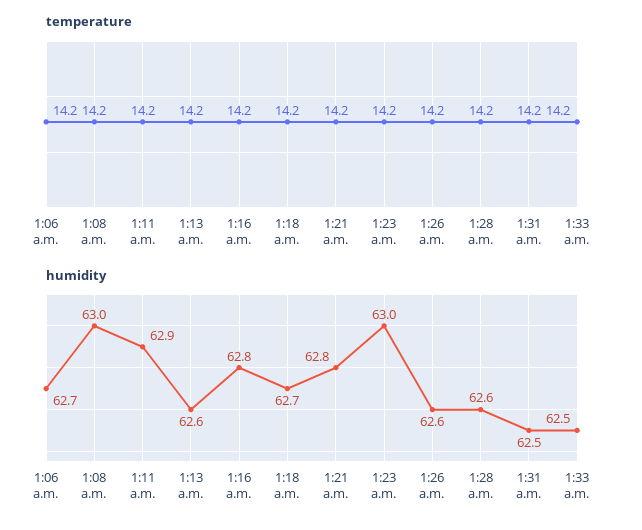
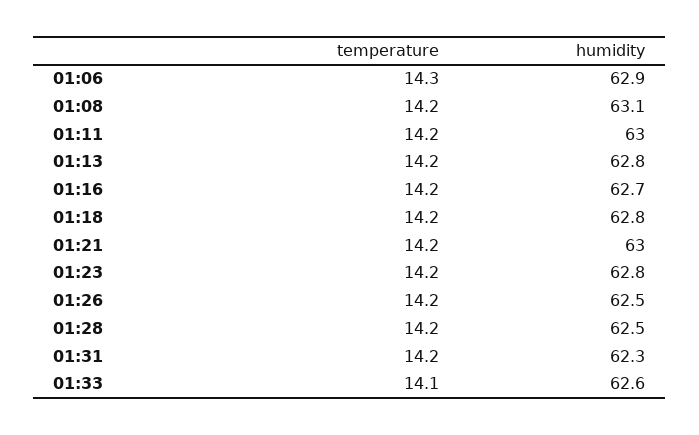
temperature, 1:06 a.m.: 14.2 -> 14.3
temperature, 1:33 a.m.: 14.2 -> 14.1
humidity, 1:06 a.m.: 62.7 -> 62.9
humidity, 1:08 a.m.: 63 -> 63.1
humidity, 1:11 a.m.: 62.9 -> 63
humidity, 1:13 a.m.: 62.6 -> 62.8
humidity, 1:16 a.m.: 62.8 -> 62.7
humidity, 1:18 a.m.: 62.7 -> 62.8
humidity, 1:21 a.m.: 62.8 -> 63
humidity, 1:23 a.m.: 63 -> 62.8
humidity, 1:26 a.m.: 62.6 -> 62.5
humidity, 1:28 a.m.: 62.6 -> 62.5
humidity, 1:31 a.m.: 62.5 -> 62.3
humidity, 1:33 a.m.: 62.5 -> 62.6

